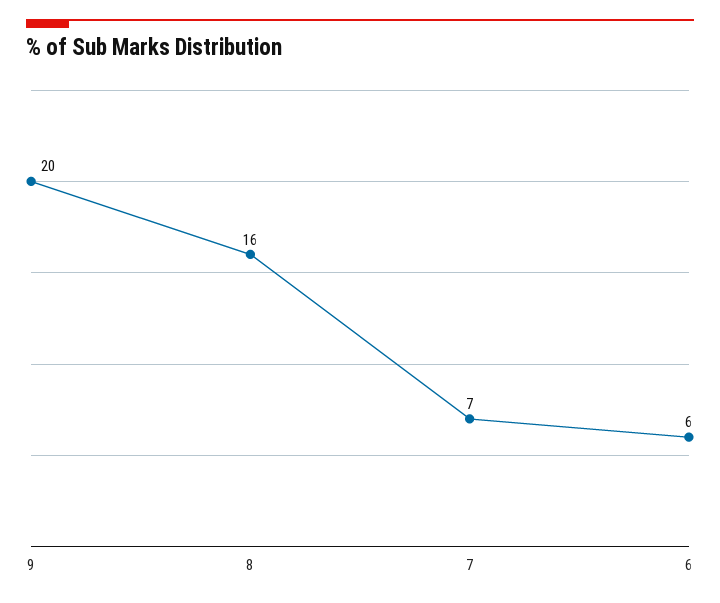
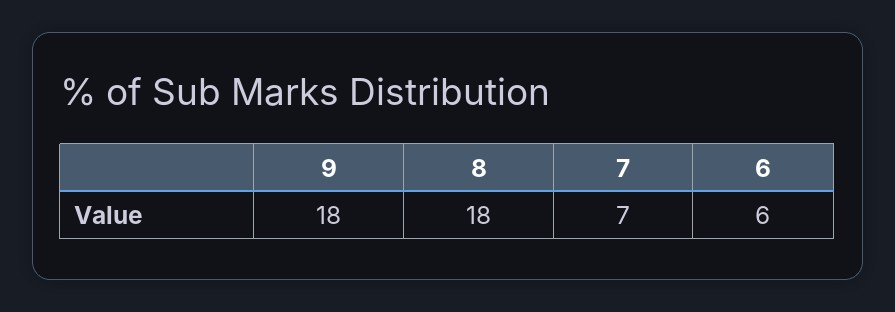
9: 20 -> 18
8: 16 -> 18

